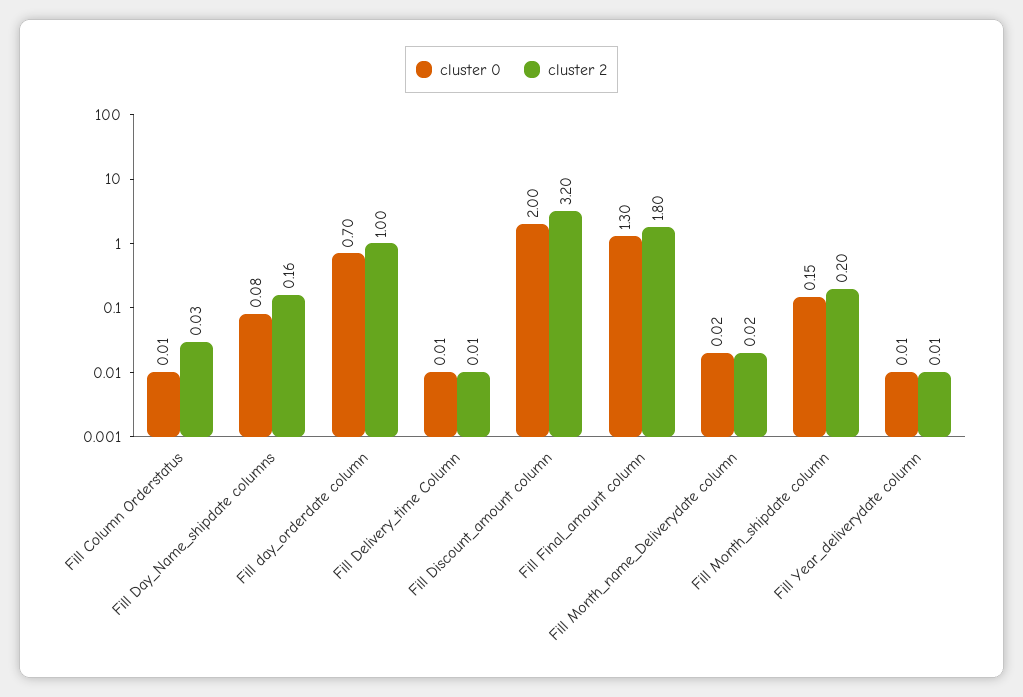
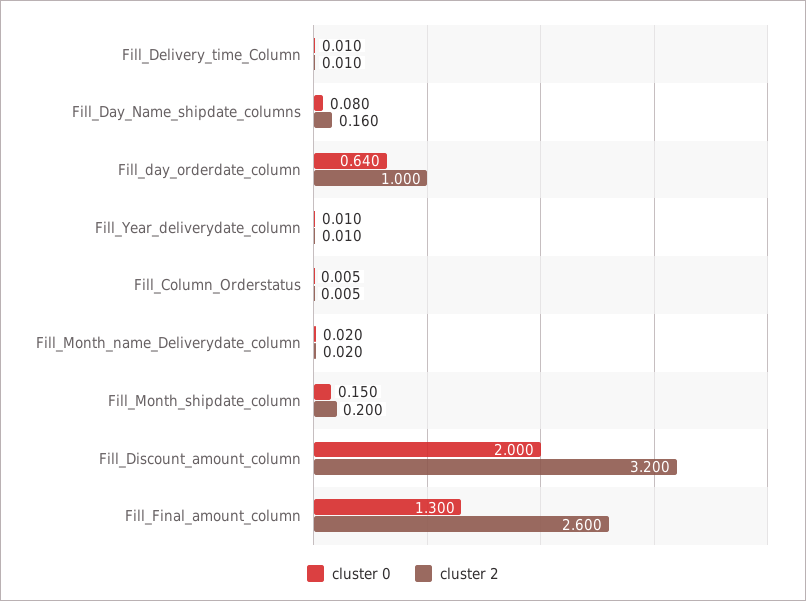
cluster 2, Fill Column Orderstatus: 0.03 -> 0.005
cluster 0, Fill day_orderdate column: 0.7 -> 0.64
cluster 2, Fill Final_amount column: 1.8 -> 2.6

